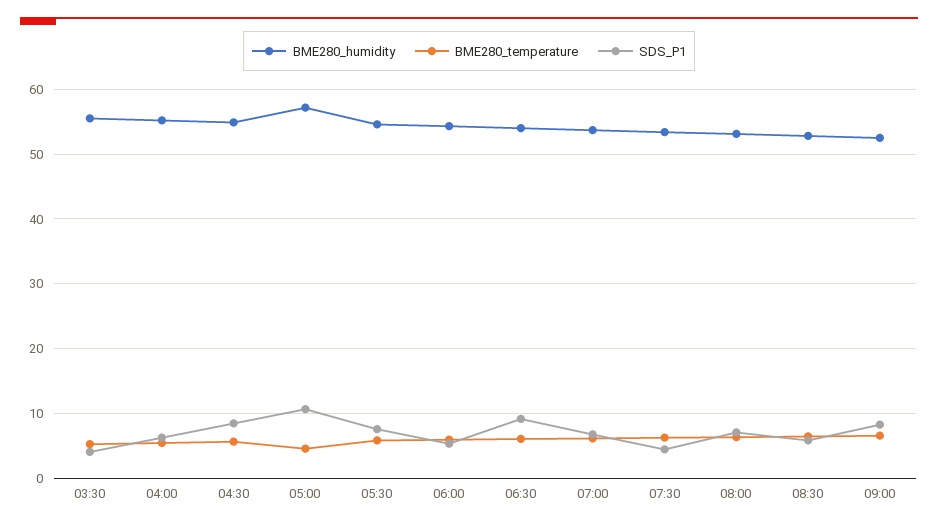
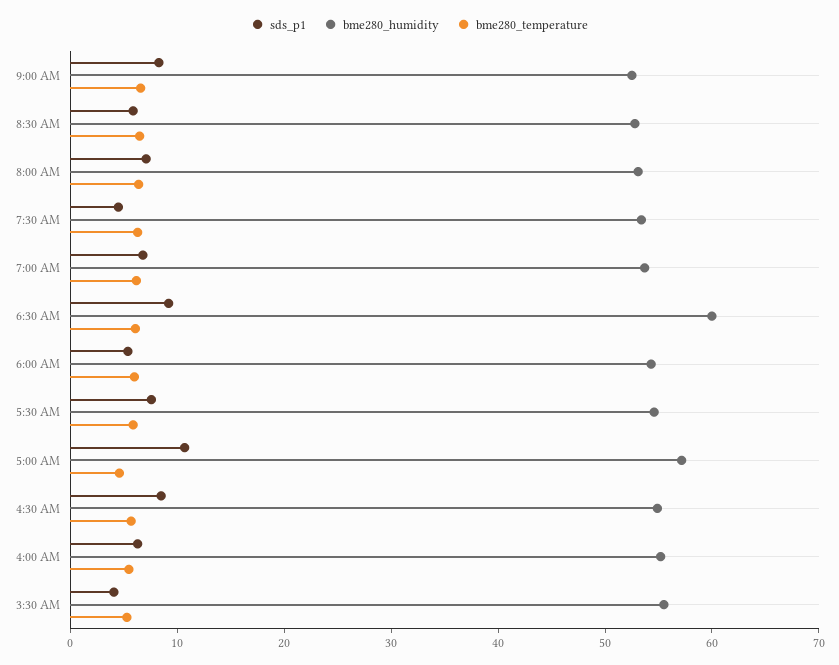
BME280_humidity, 06:30: 54 -> 60

